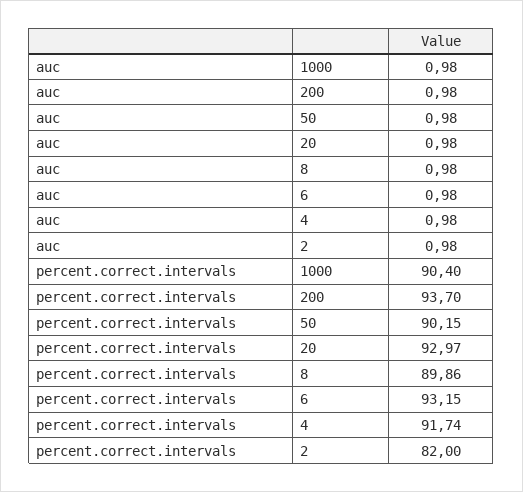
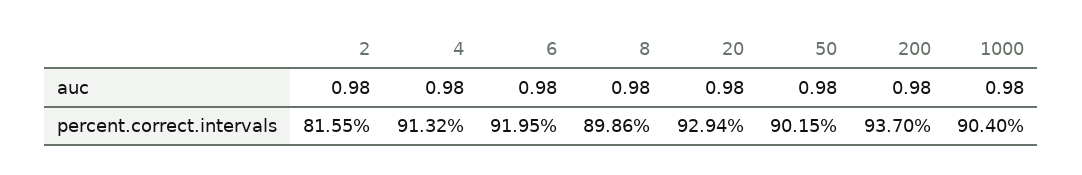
percent.correct.intervals, 20: 92.97 -> 92.94
percent.correct.intervals, 6: 93.15 -> 91.95
percent.correct.intervals, 4: 91.74 -> 91.32
percent.correct.intervals, 2: 82 -> 81.55

